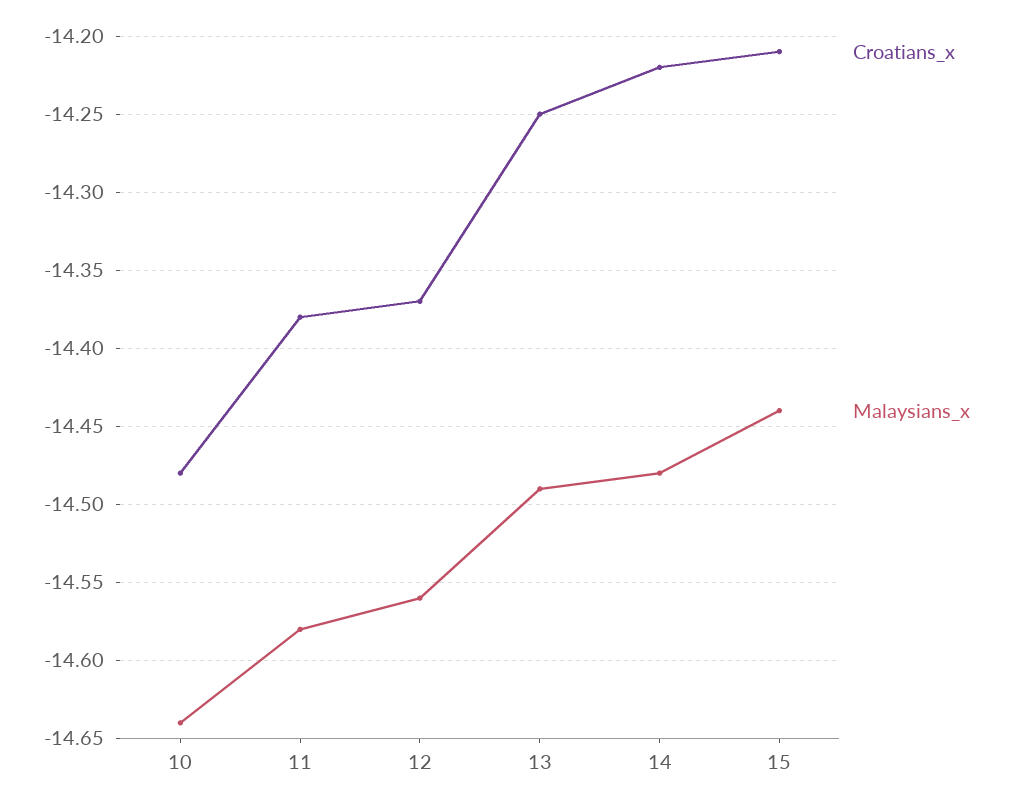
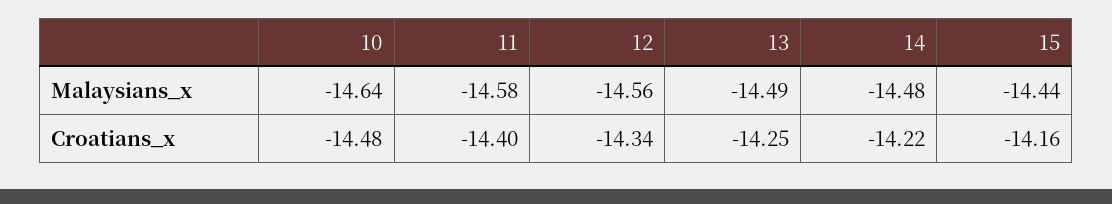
Croatians_x, 11: -14.38 -> -14.4
Croatians_x, 12: -14.37 -> -14.34
Croatians_x, 15: -14.21 -> -14.16

